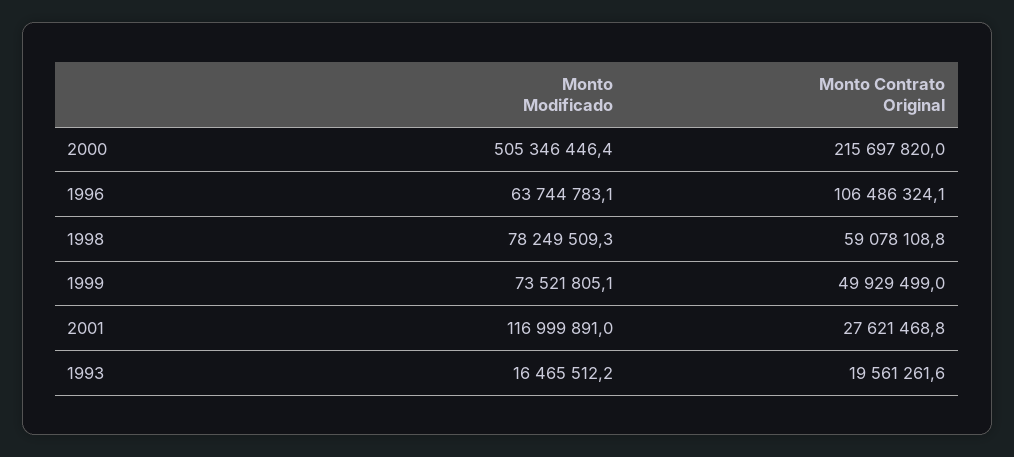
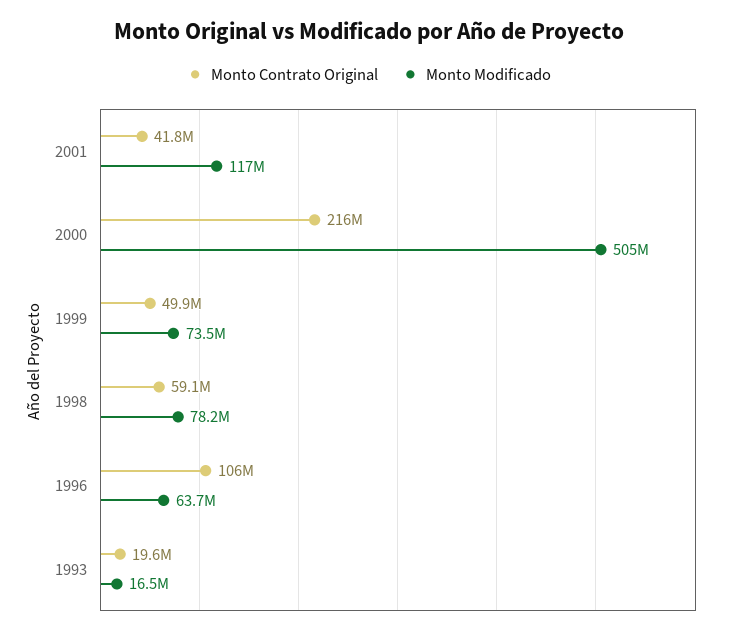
Monto Contrato Original, 2001: 27621468.8 -> 41800000

